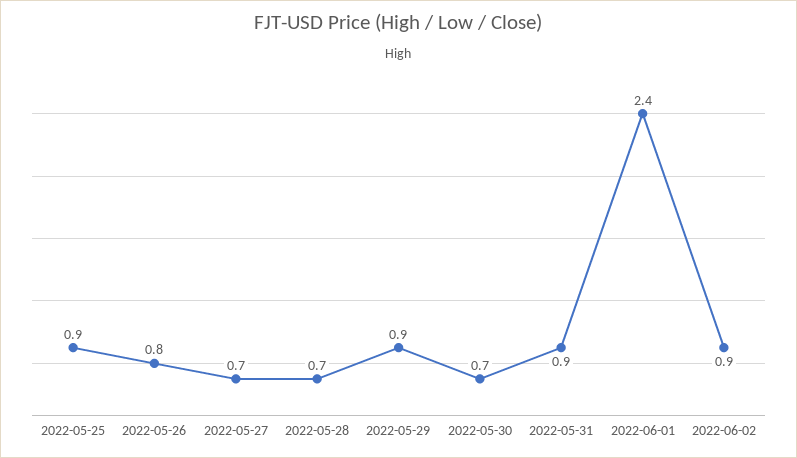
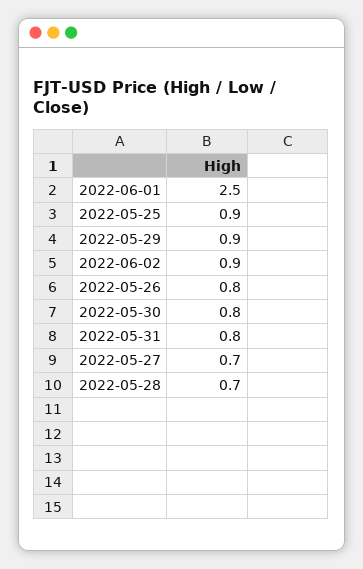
2022-05-30: 0.7 -> 0.8
2022-05-31: 0.9 -> 0.8
2022-06-01: 2.4 -> 2.5

